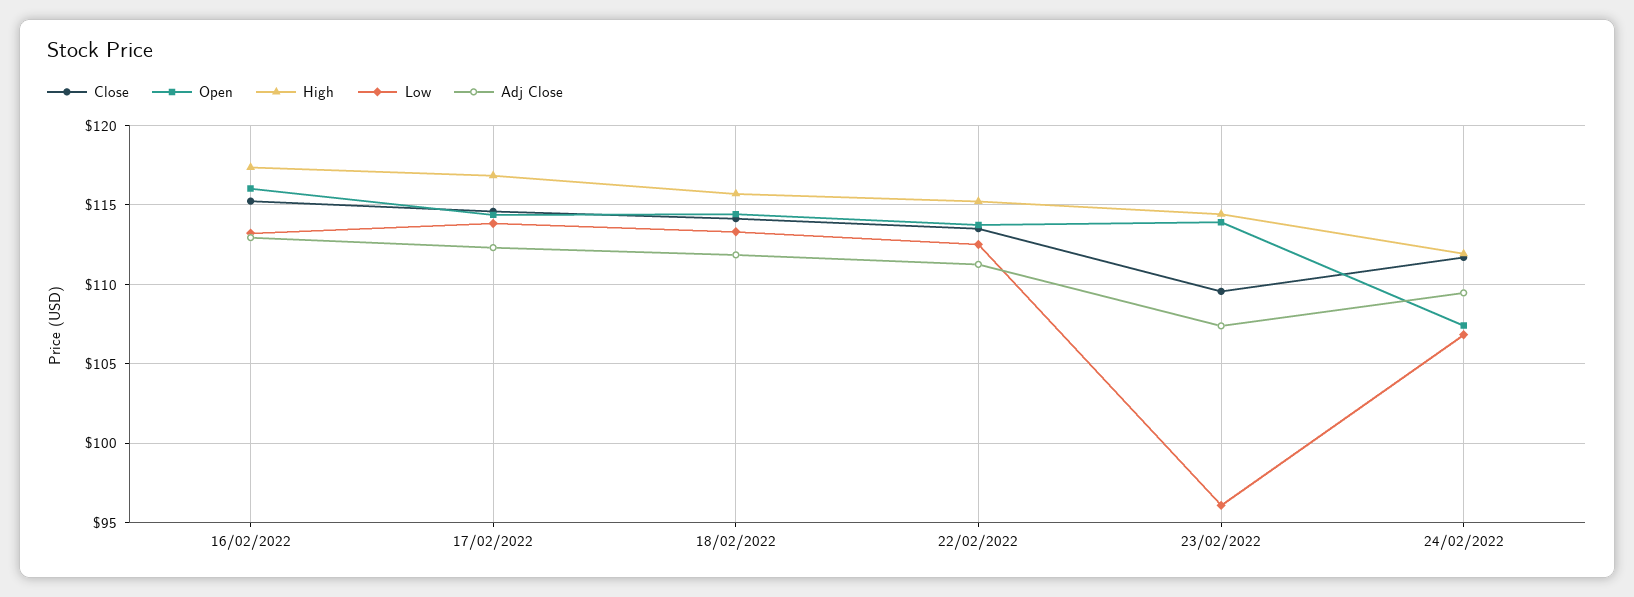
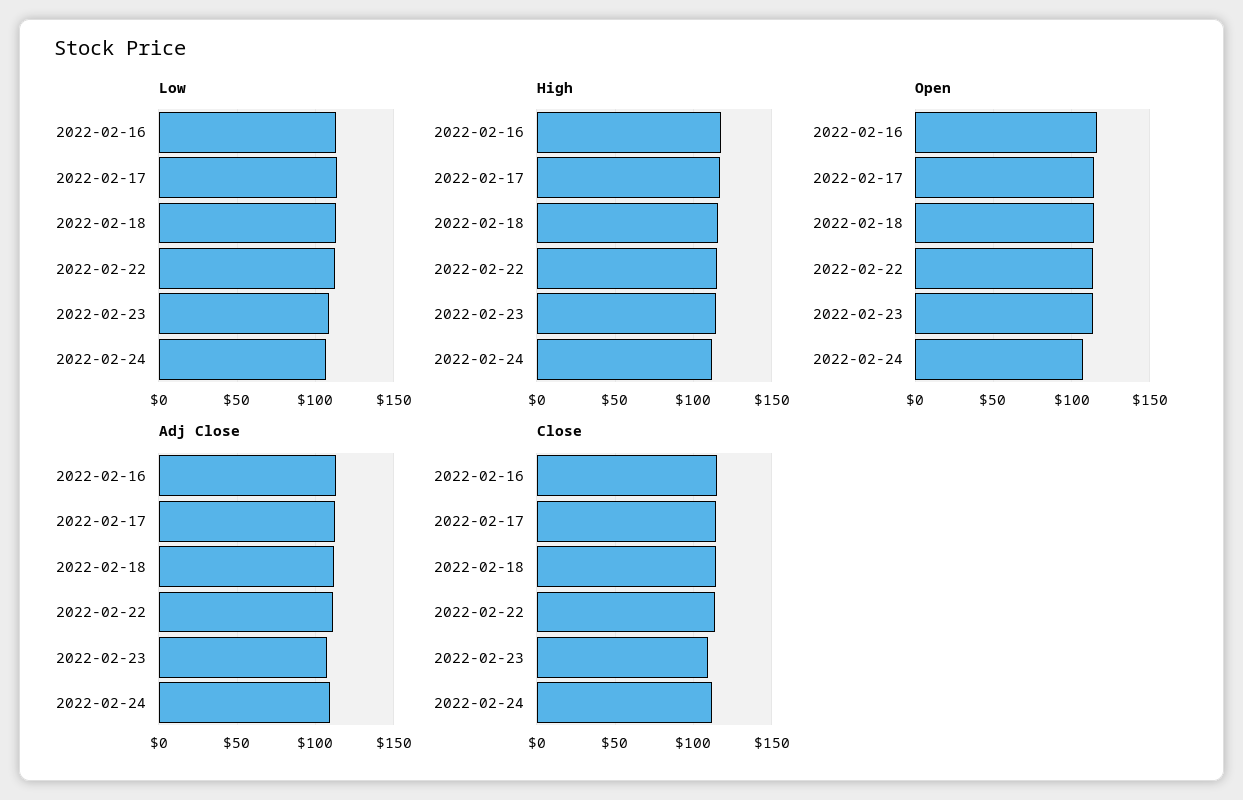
Low, 23/02/2022: 96 -> 110

